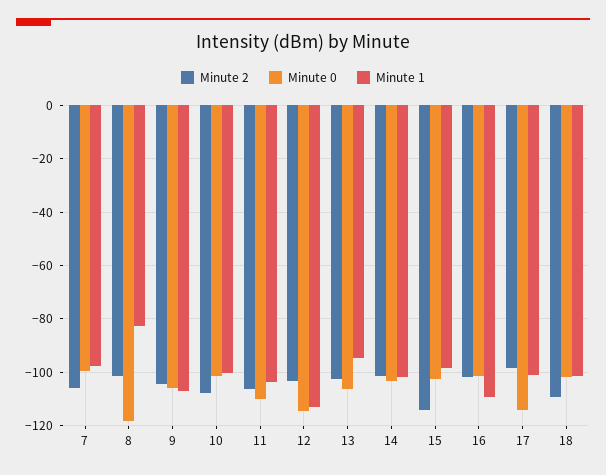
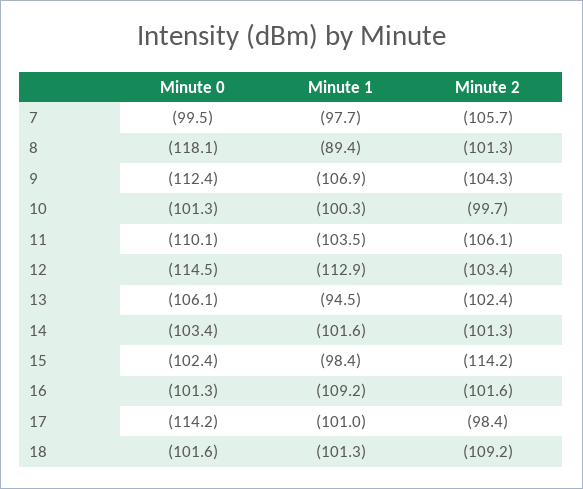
Minute 1, 8: -82.5 -> -89.4
Minute 0, 9: -105 -> -112.4
Minute 2, 10: -107.5 -> -99.7

